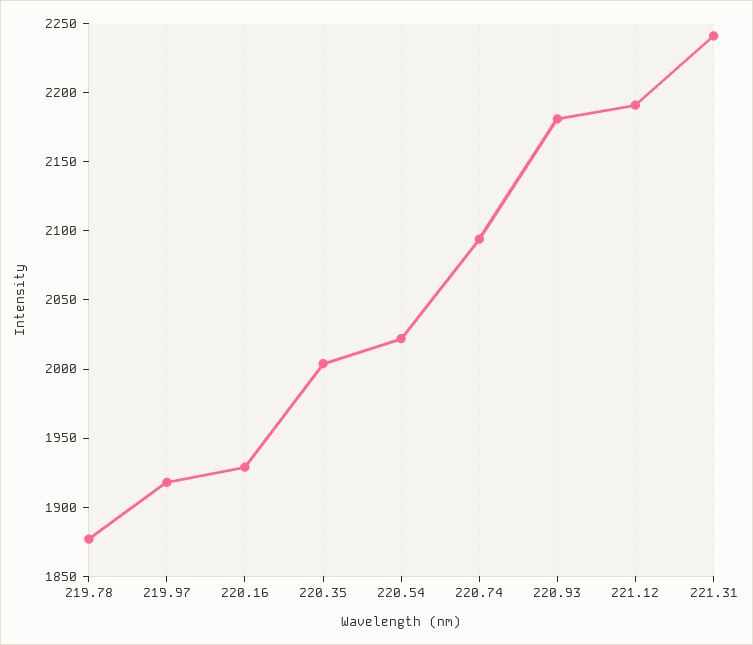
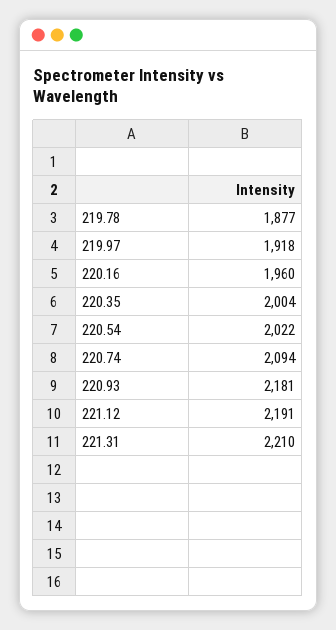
220.16: 1930 -> 1960
221.31: 2240 -> 2210

